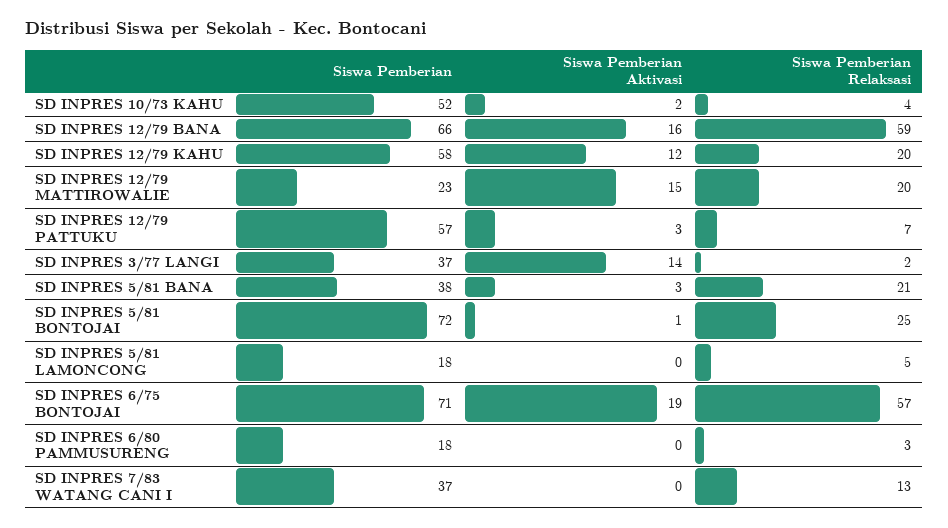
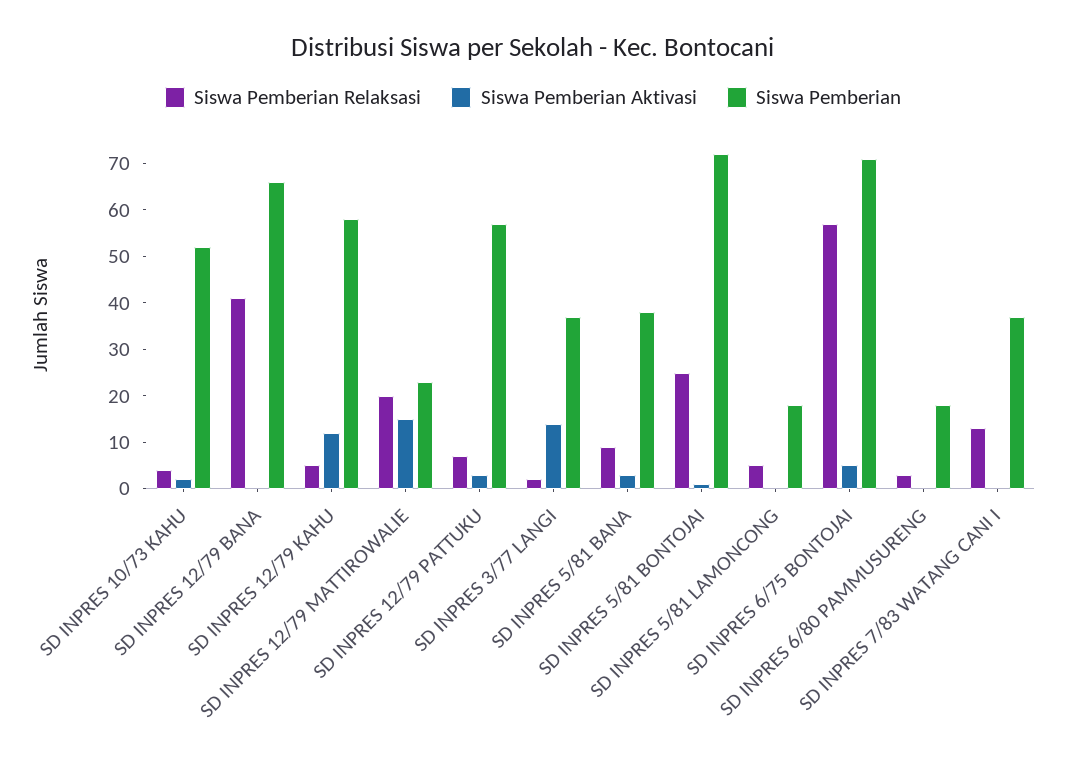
Siswa Pemberian Aktivasi, SD INPRES 12/79 BANA: 16 -> 0
Siswa Pemberian Relaksasi, SD INPRES 12/79 BANA: 59 -> 40
Siswa Pemberian Relaksasi, SD INPRES 12/79 KAHU: 20 -> 5
Siswa Pemberian Relaksasi, SD INPRES 5/81 BANA: 21 -> 10
Siswa Pemberian Aktivasi, SD INPRES 6/75 BONTOJAI: 19 -> 5

